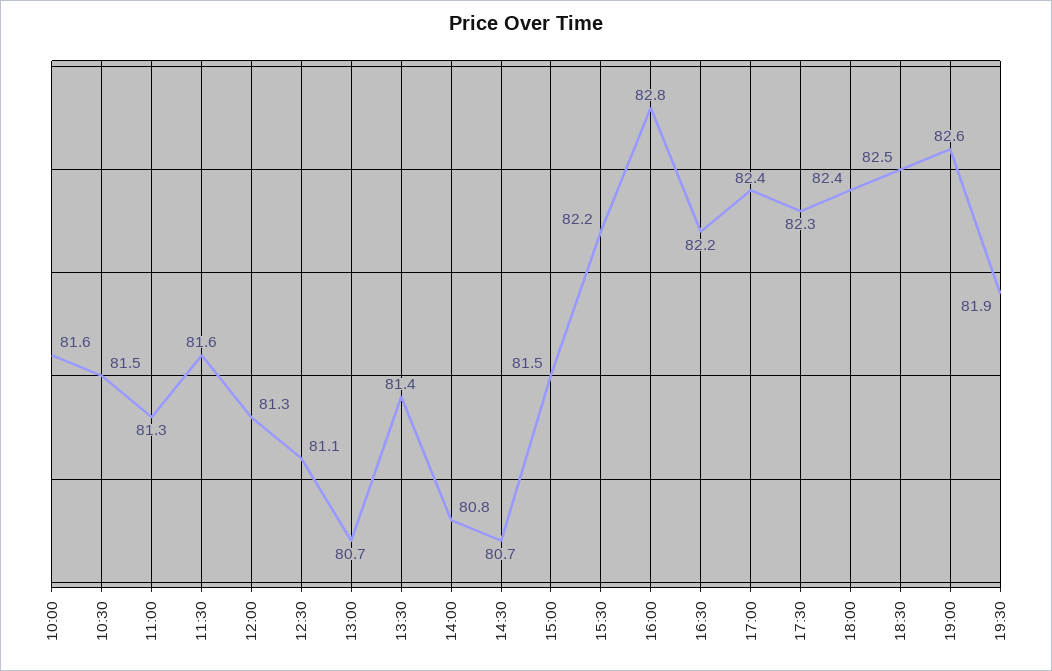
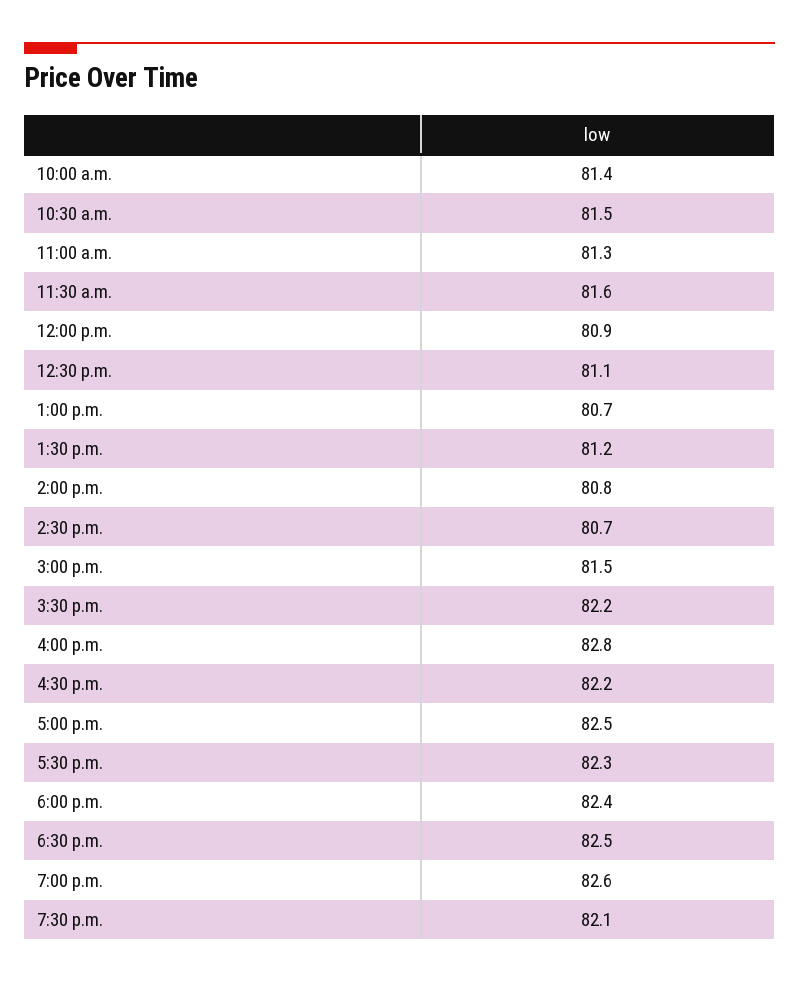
10:00: 81.6 -> 81.4
12:00: 81.3 -> 80.9
13:30: 81.4 -> 81.2
17:00: 82.4 -> 82.5
19:30: 81.9 -> 82.1

